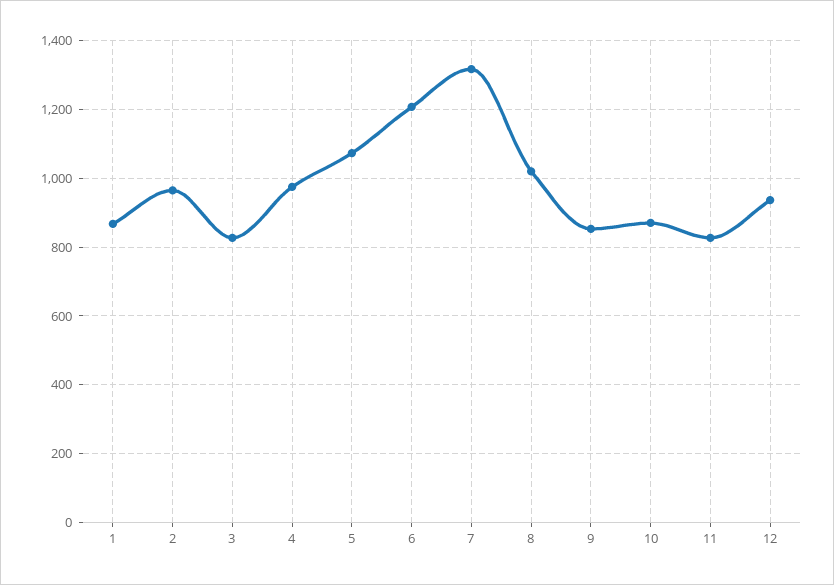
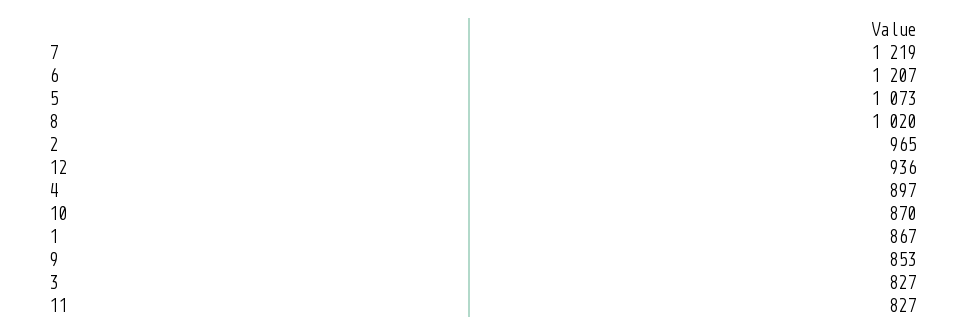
4: 980 -> 897
7: 1320 -> 1219

